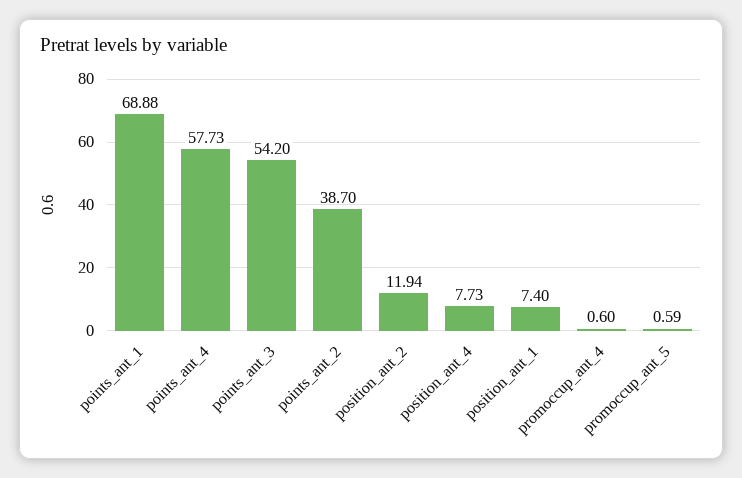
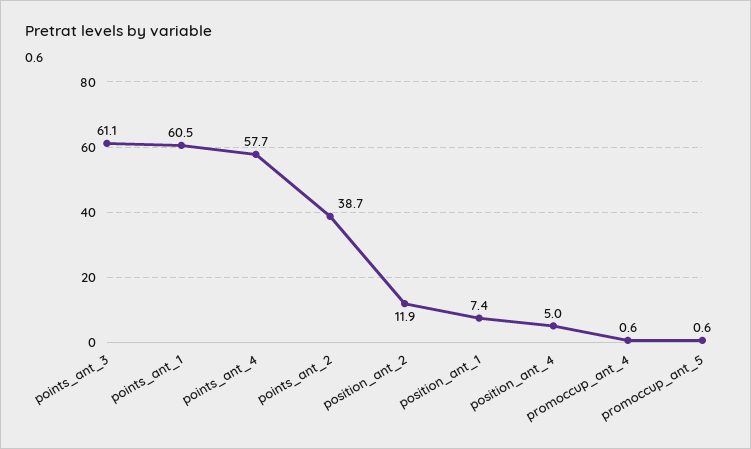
points_ant_1: 68.88 -> 60.5
points_ant_3: 54.2 -> 61.1
position_ant_4: 7.73 -> 5

